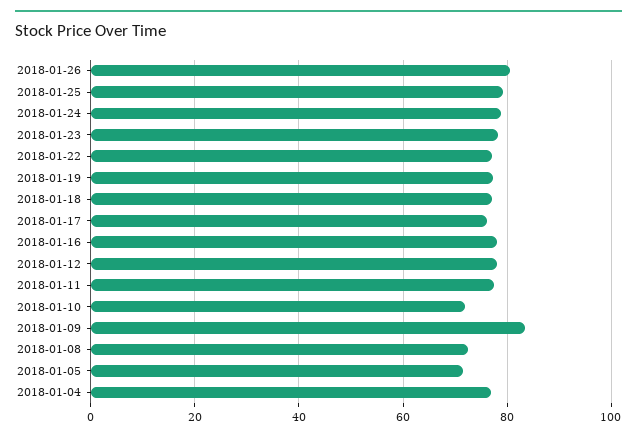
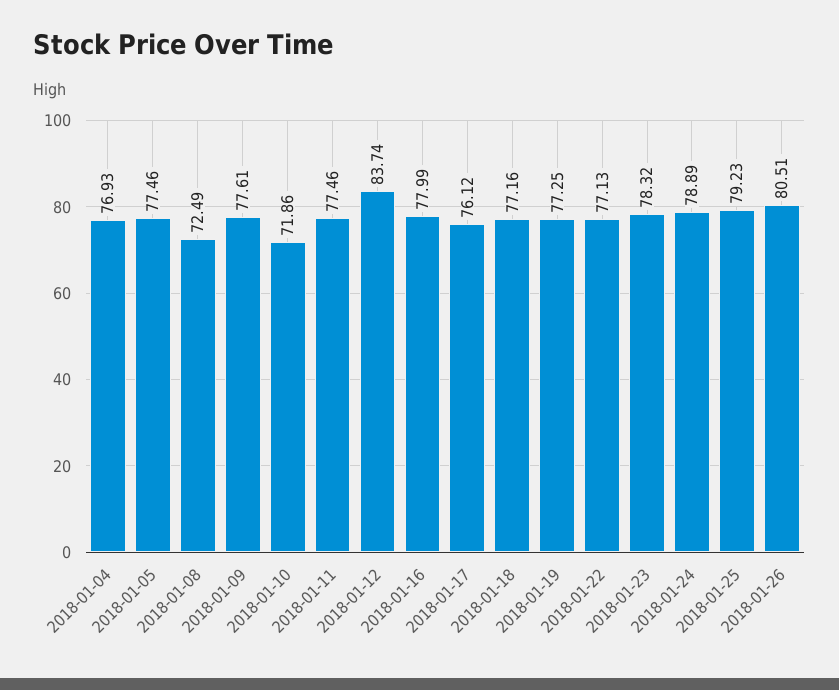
2018-01-12: 78 -> 83.74
2018-01-09: 84 -> 77.61
2018-01-05: 72 -> 77.46

